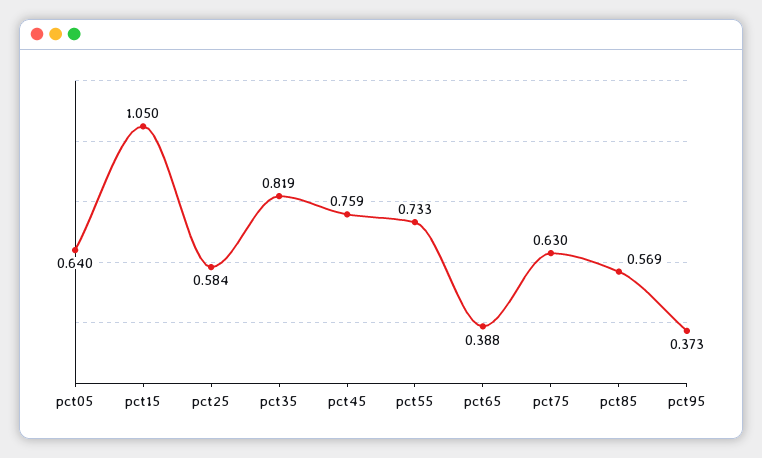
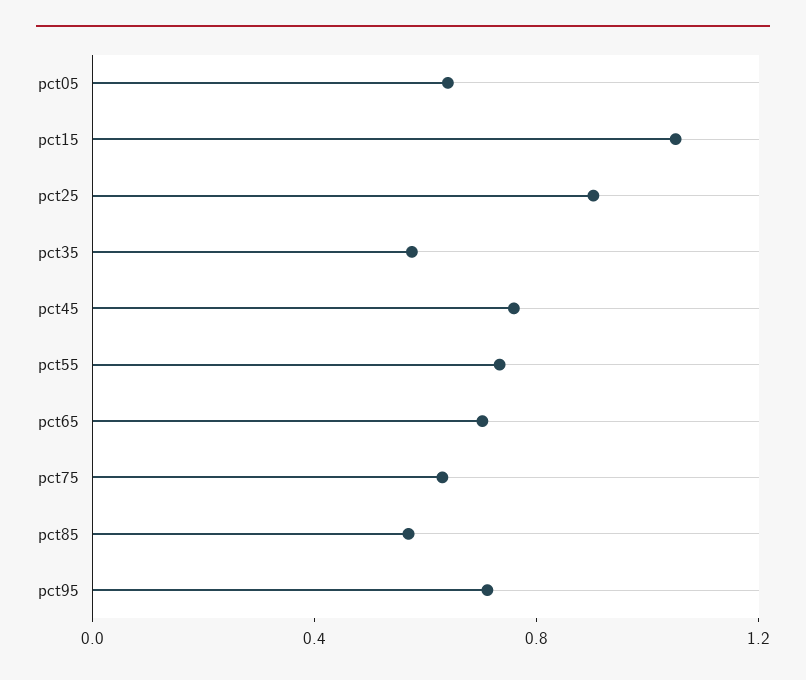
pct25: 0.584 -> 0.9
pct35: 0.819 -> 0.6
pct65: 0.388 -> 0.7
pct95: 0.373 -> 0.7

